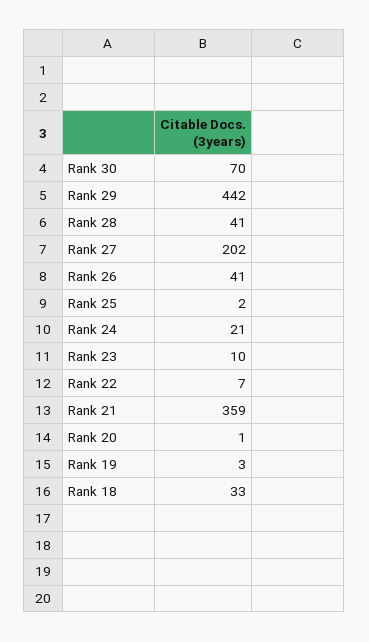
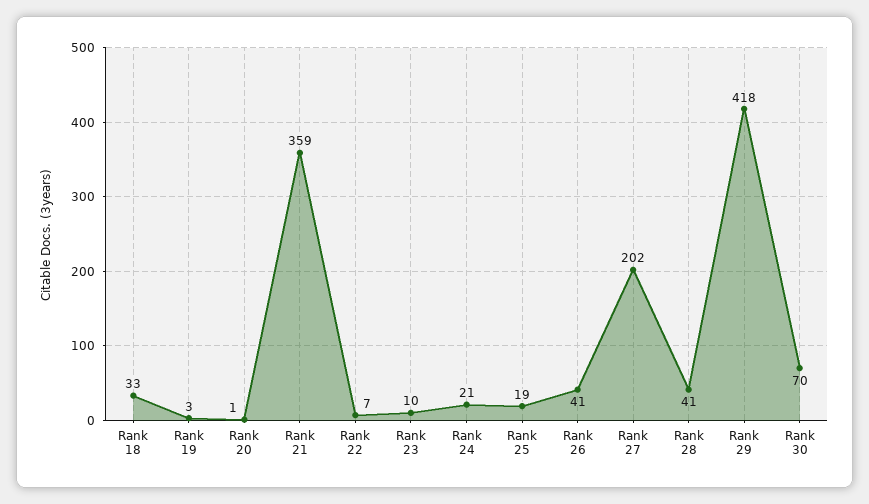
Rank 29: 442 -> 418
Rank 25: 2 -> 19

